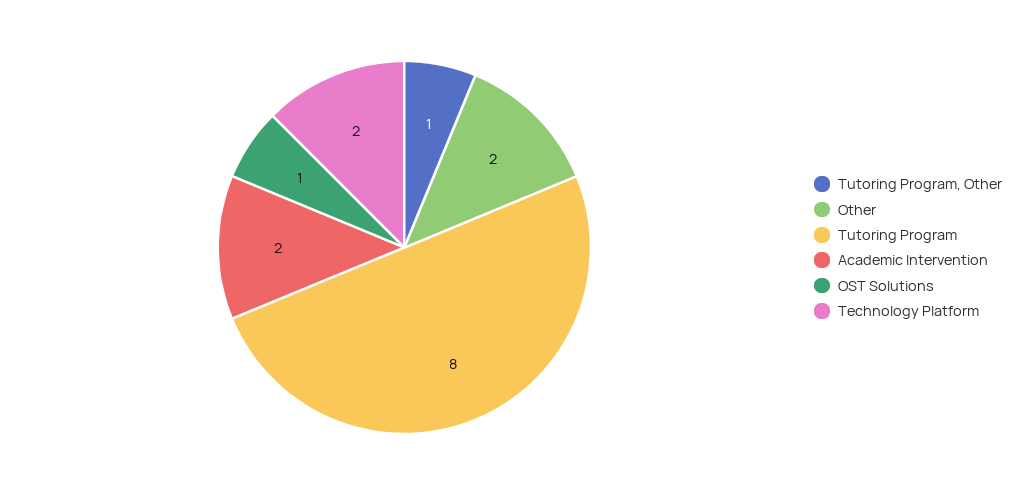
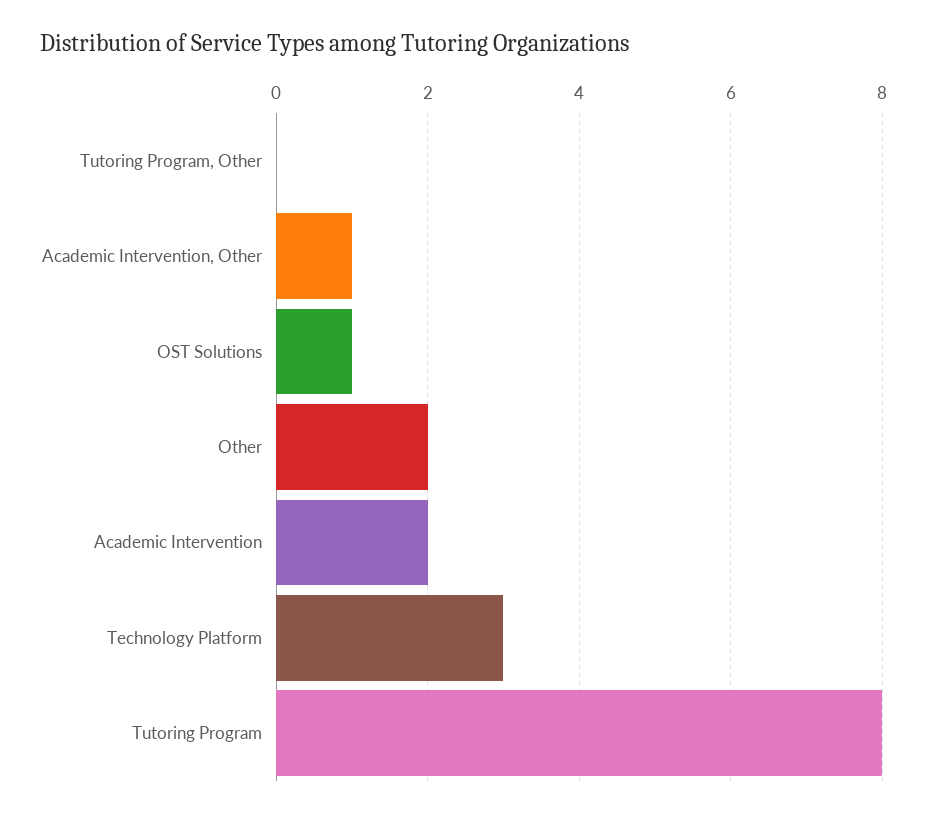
Tutoring Program, Other: 1 -> 0
Technology Platform: 2 -> 3
Academic Intervention, Other: none -> 1

